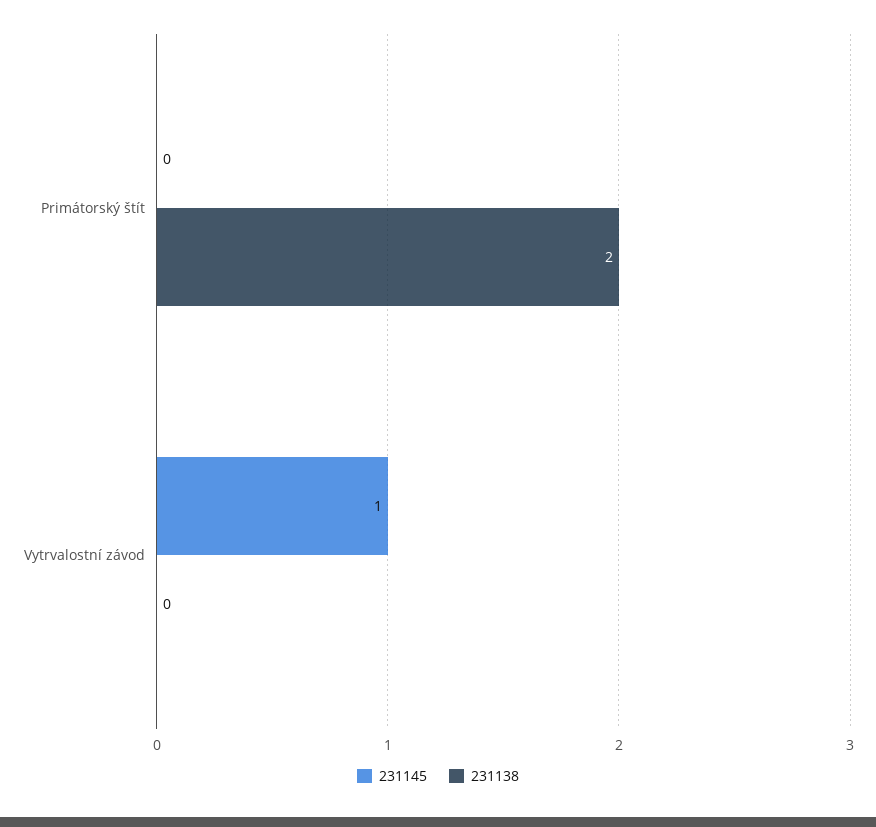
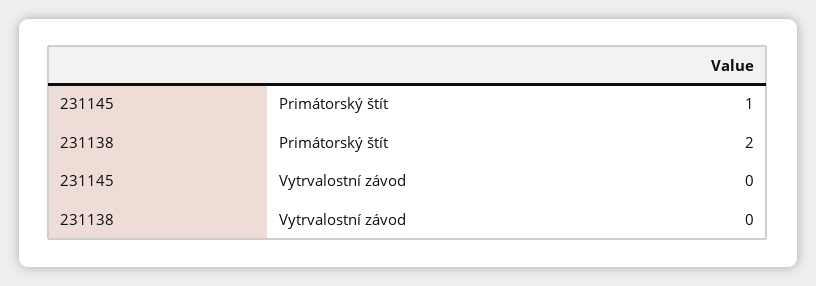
231145, Primátorský štít: 0 -> 1
231145, Vytrvalostní závod: 1 -> 0

